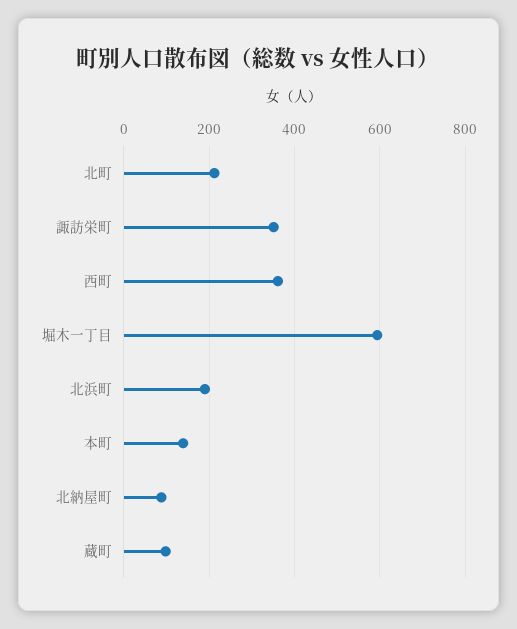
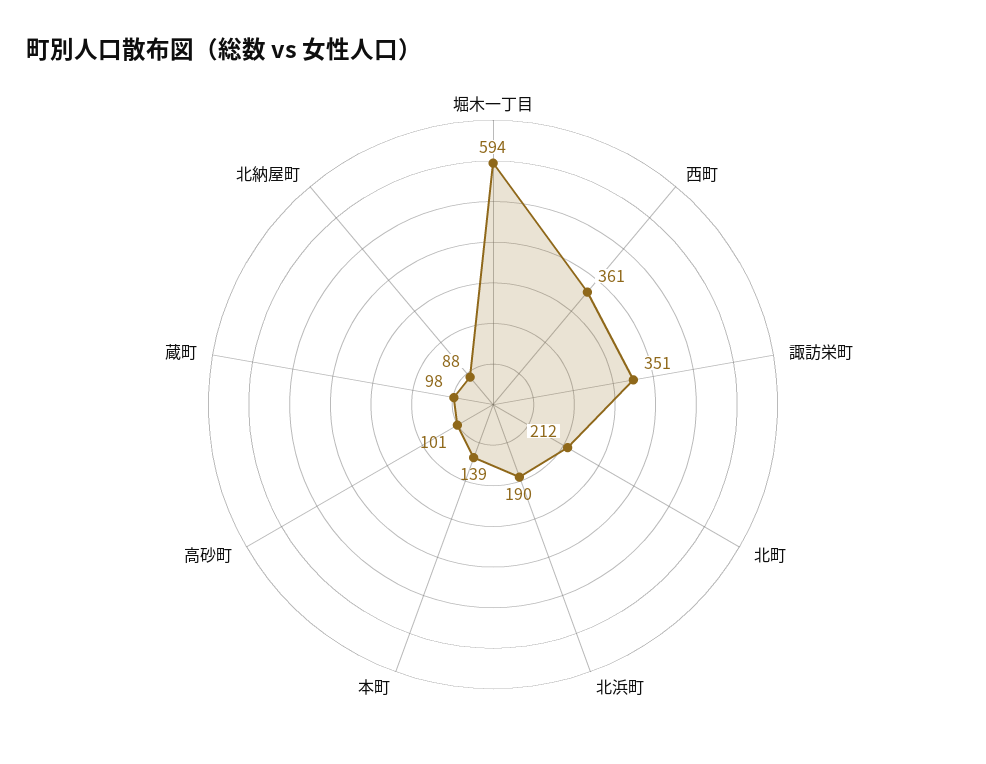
高砂町: none -> 101

